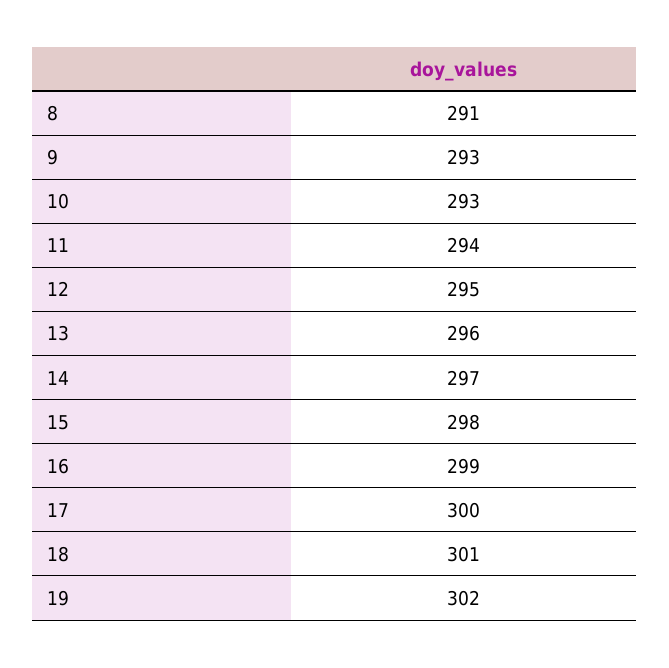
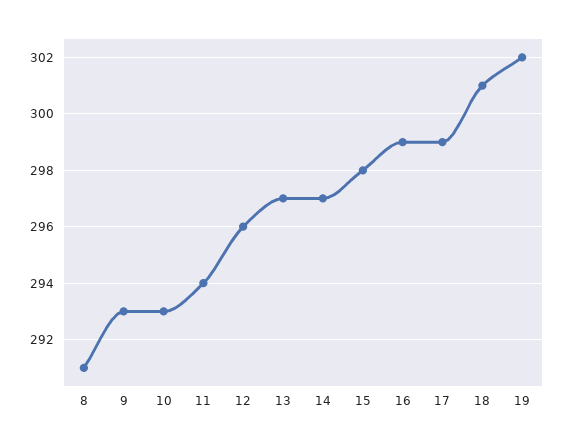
12: 295 -> 296
13: 296 -> 297
17: 300 -> 299

